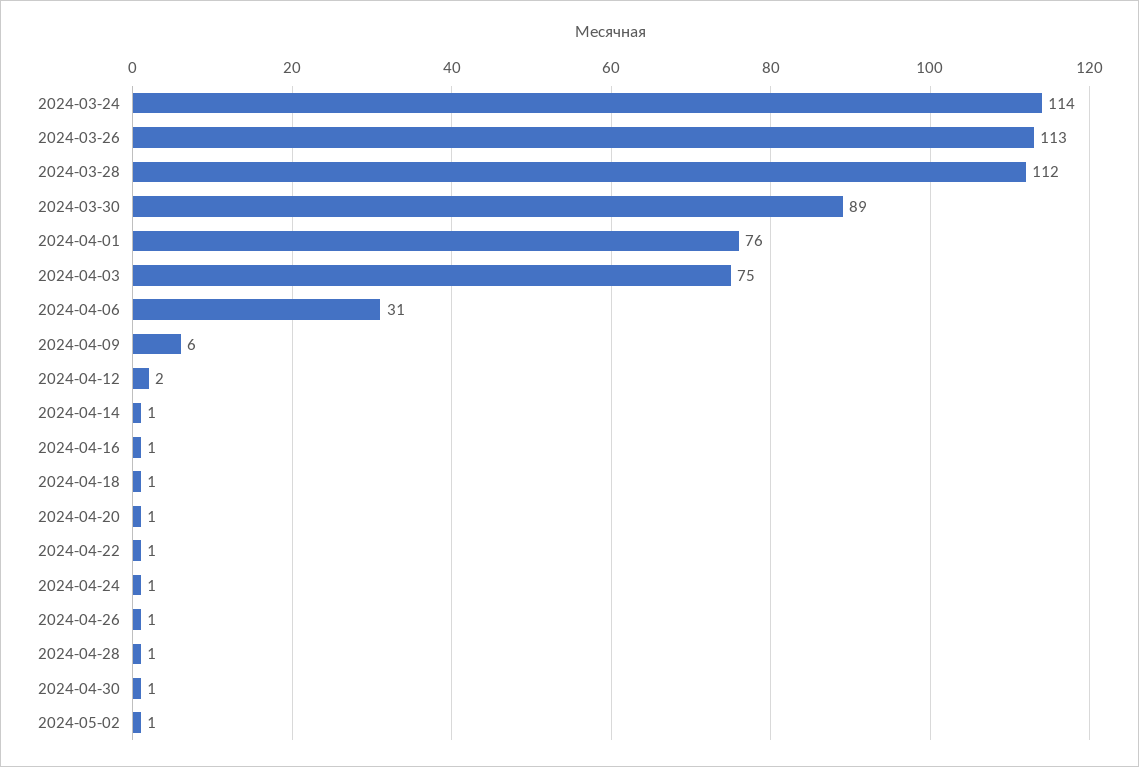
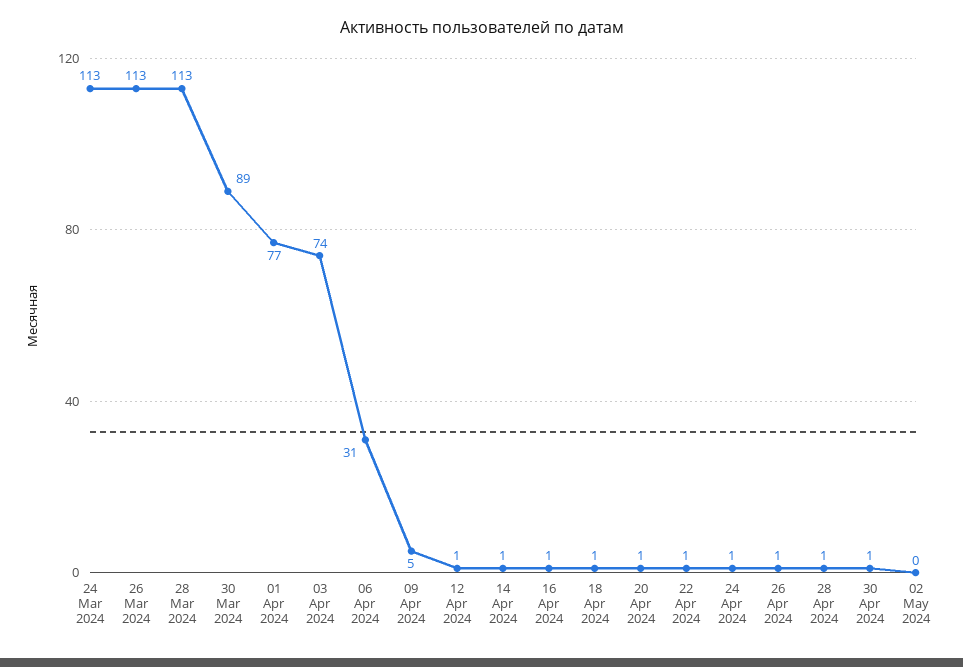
2024-03-24: 114 -> 113
2024-03-28: 112 -> 113
2024-04-01: 76 -> 77
2024-04-03: 75 -> 74
2024-04-09: 6 -> 5
2024-04-12: 2 -> 1
2024-05-02: 1 -> 0

